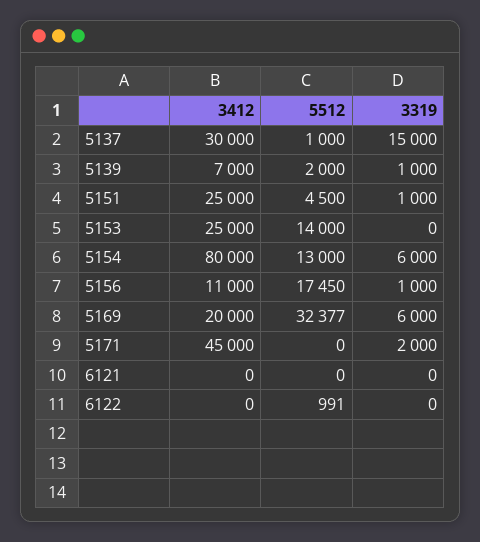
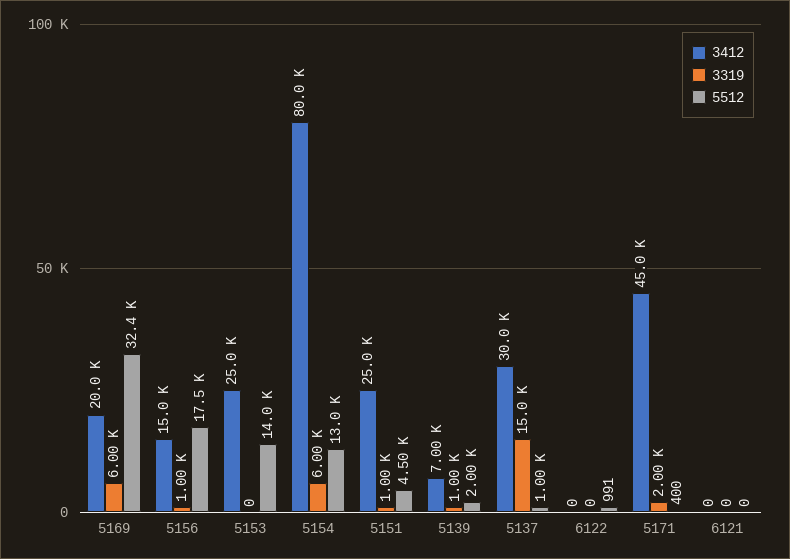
3412, 5156: 11000 -> 15000
5512, 5171: 0 -> 400

